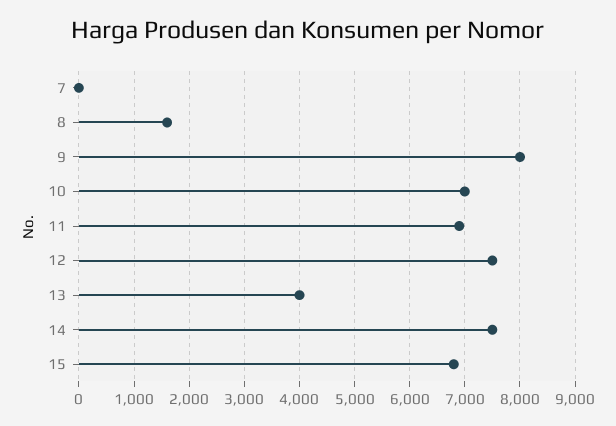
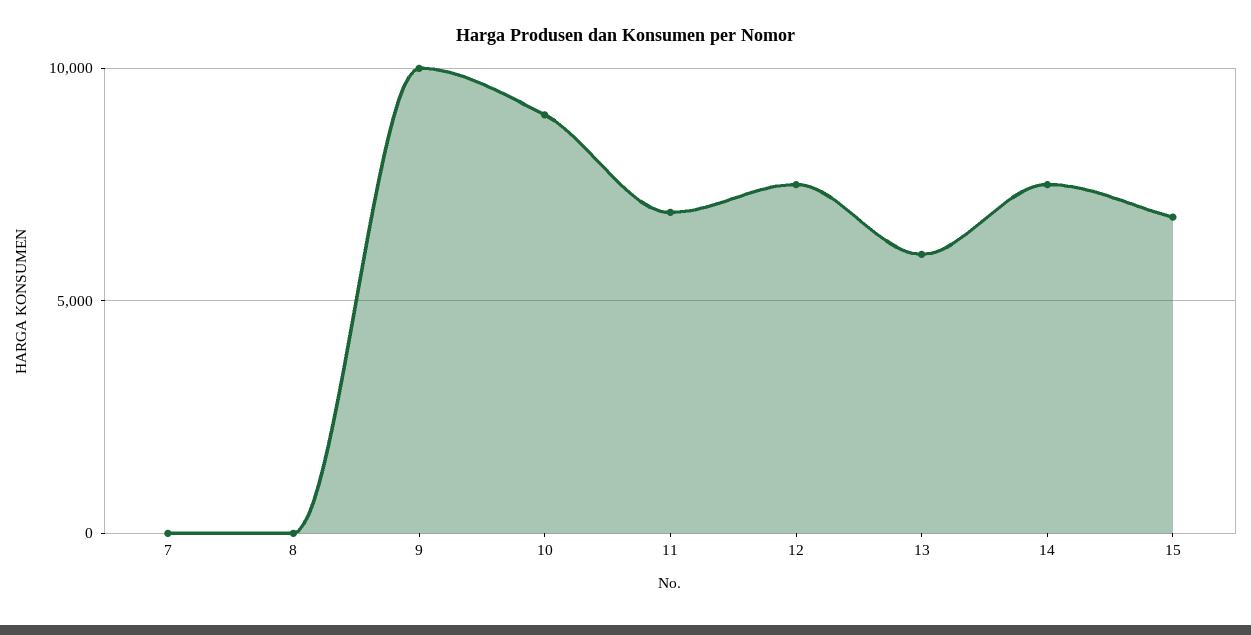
8: 1600 -> 0
9: 8000 -> 10000
10: 7000 -> 9000
13: 4000 -> 6000

